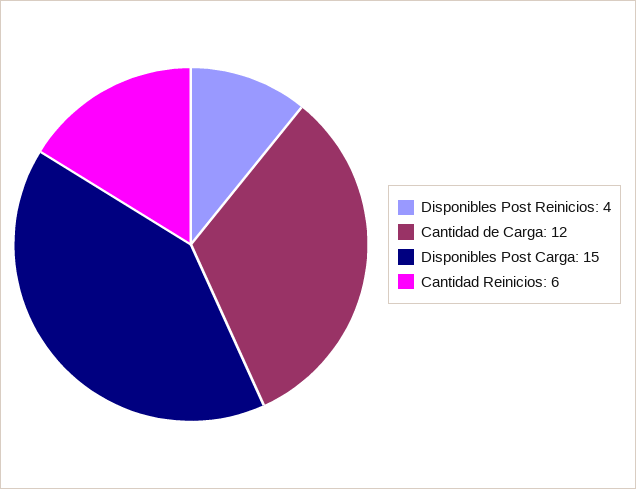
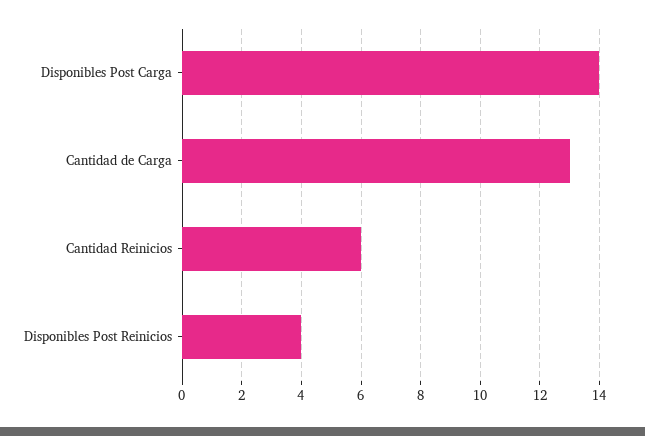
Cantidad de Carga: 12 -> 13
Disponibles Post Carga: 15 -> 14

